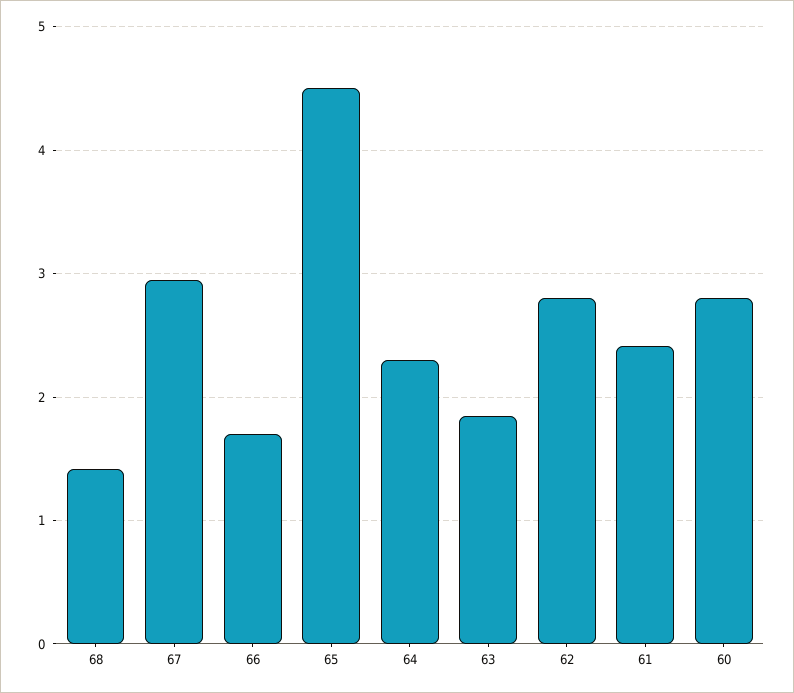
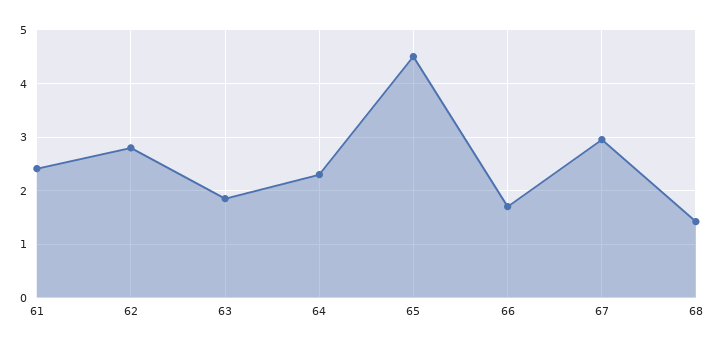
60: 2.8 -> none

